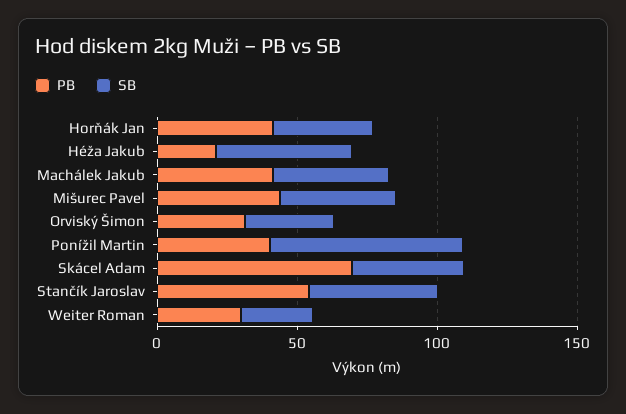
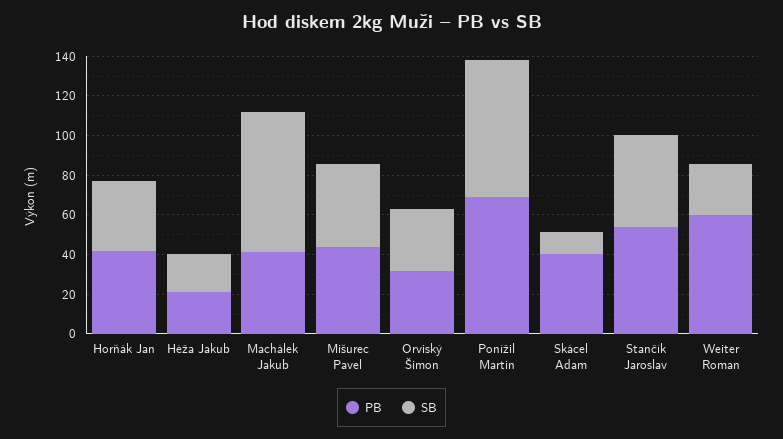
SB, Héža Jakub: 50 -> 20
SB, Machálek Jakub: 40 -> 70
PB, Ponížil Martin: 40 -> 70
PB, Skácel Adam: 70 -> 40
SB, Skácel Adam: 40 -> 10
PB, Weiter Roman: 30 -> 60

